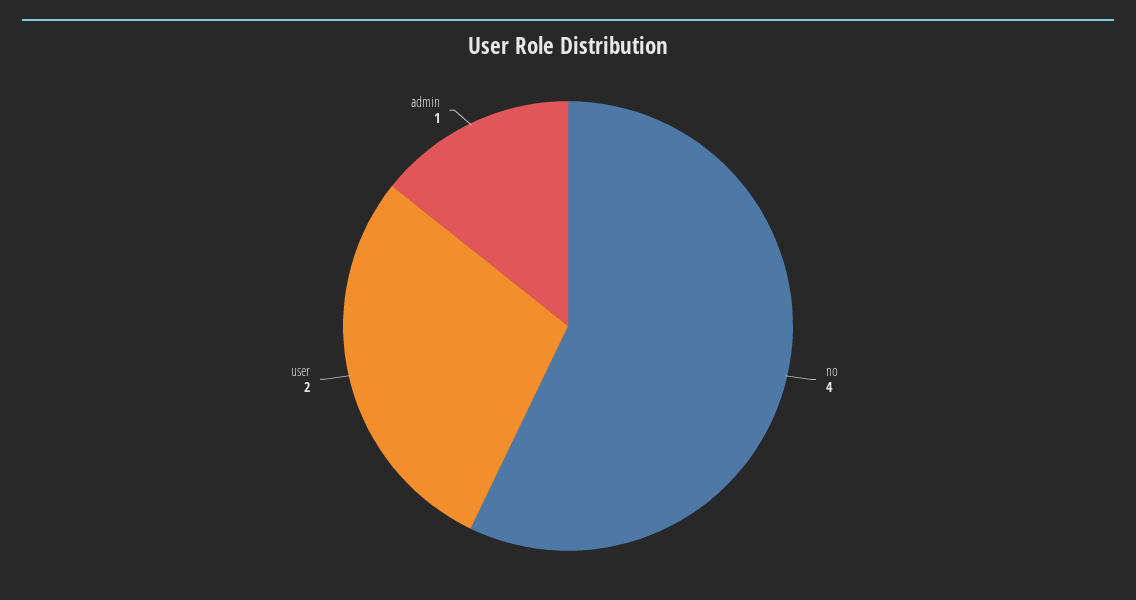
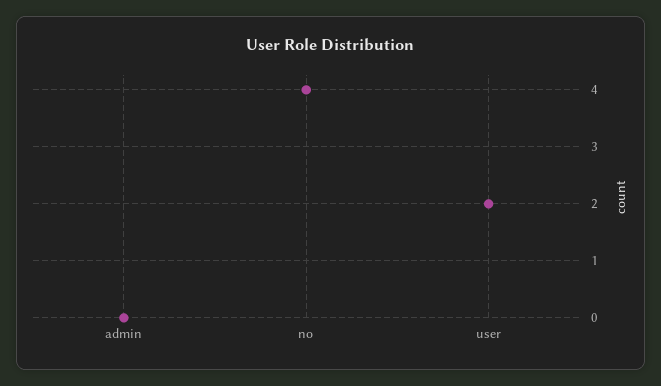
admin: 1 -> 0

